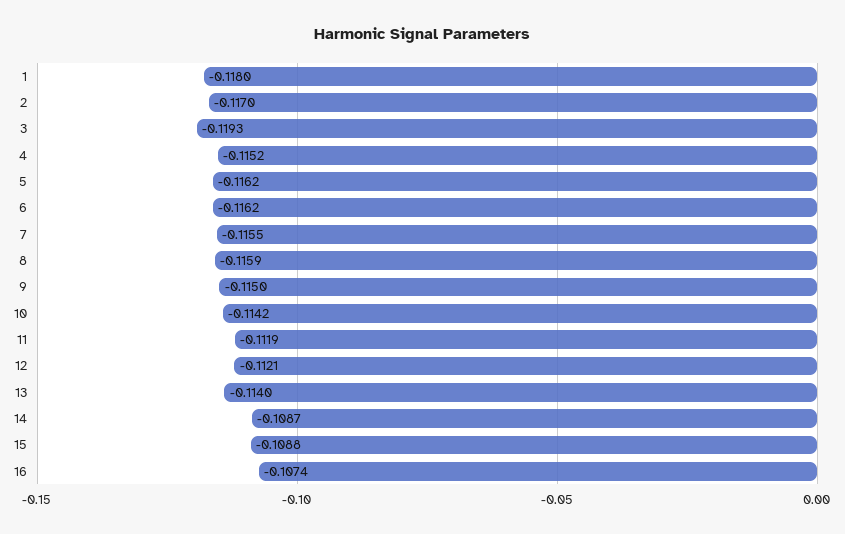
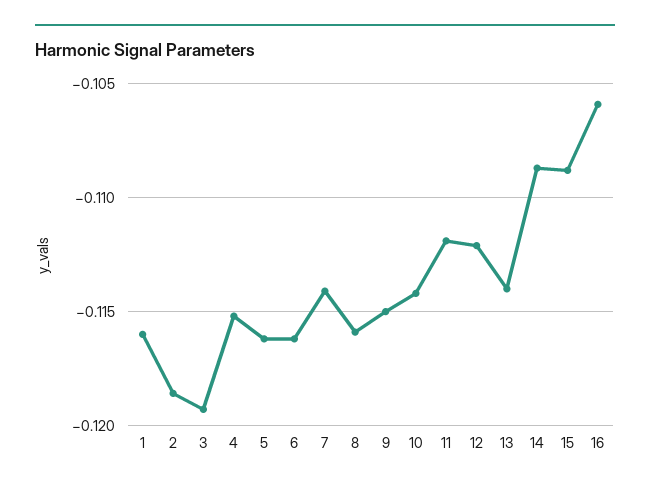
1: -0.118 -> -0.116
2: -0.117 -> -0.1185
7: -0.1155 -> -0.114
16: -0.1074 -> -0.106

